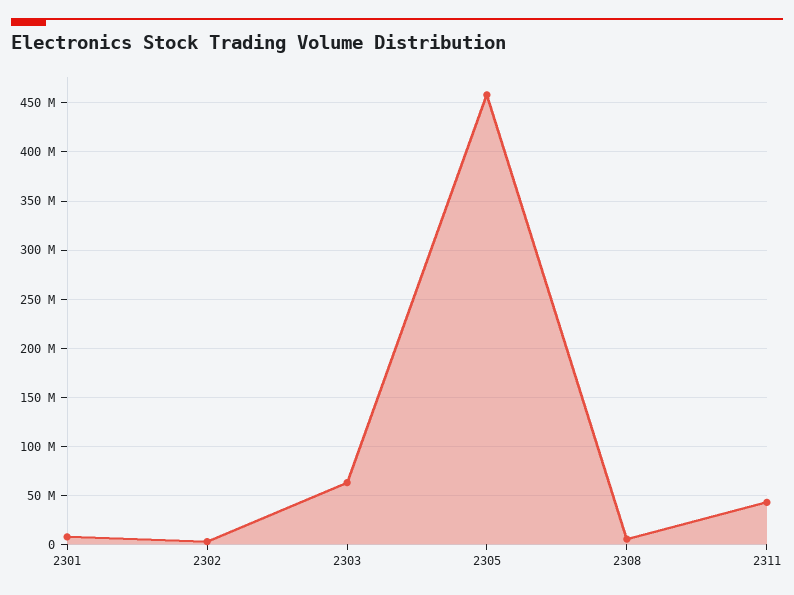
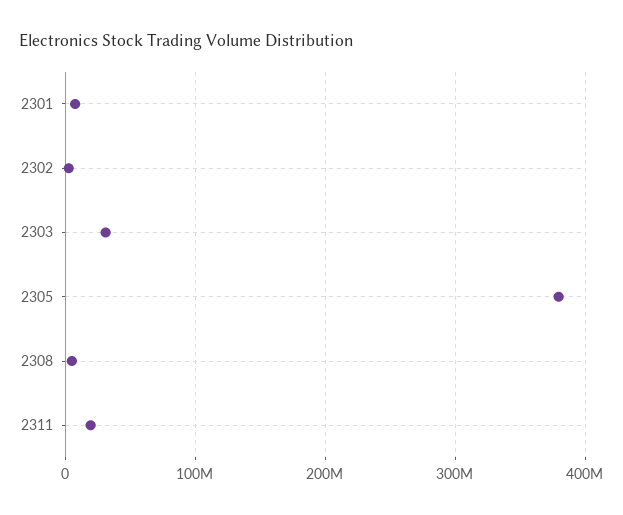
2303: 60000000 -> 30000000
2305: 460000000 -> 380000000
2311: 40000000 -> 20000000

